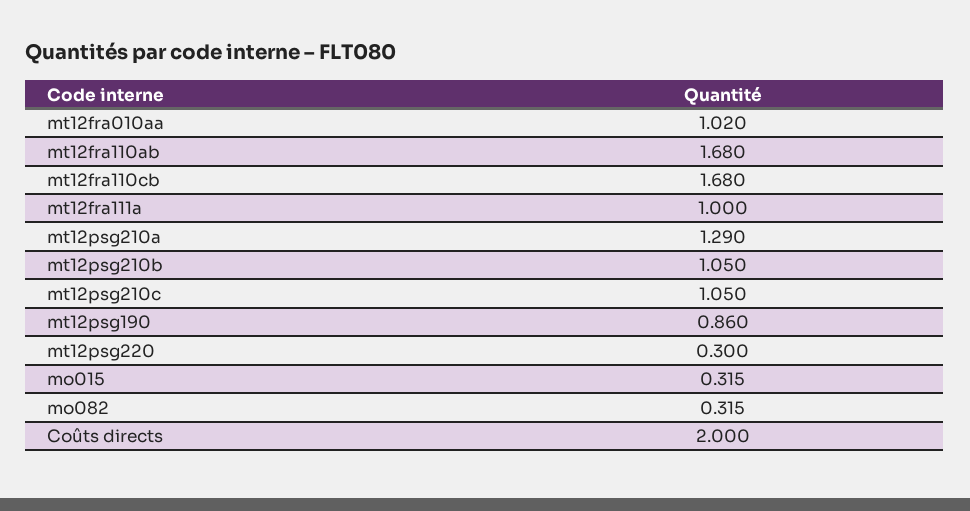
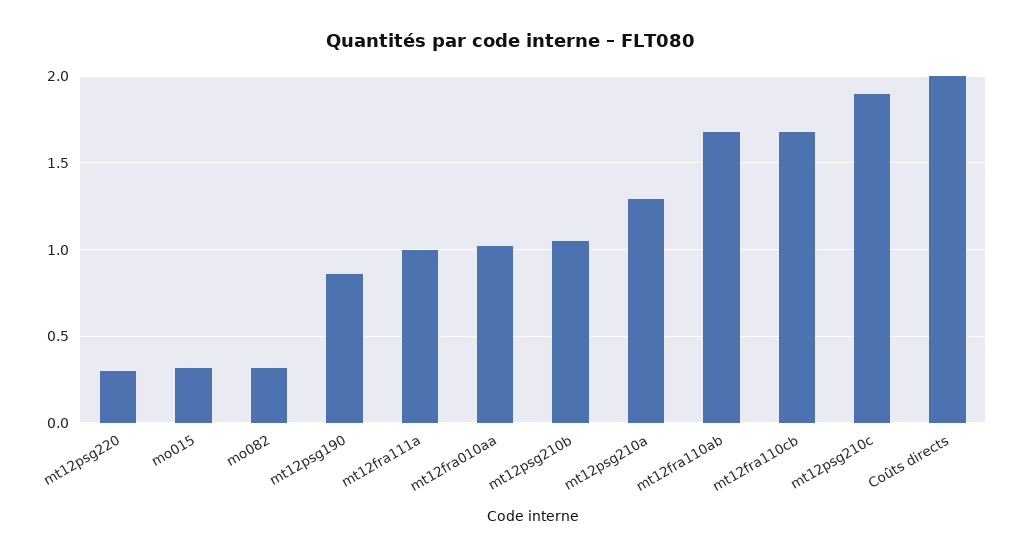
mt12psg210c: 1.05 -> 1.9

